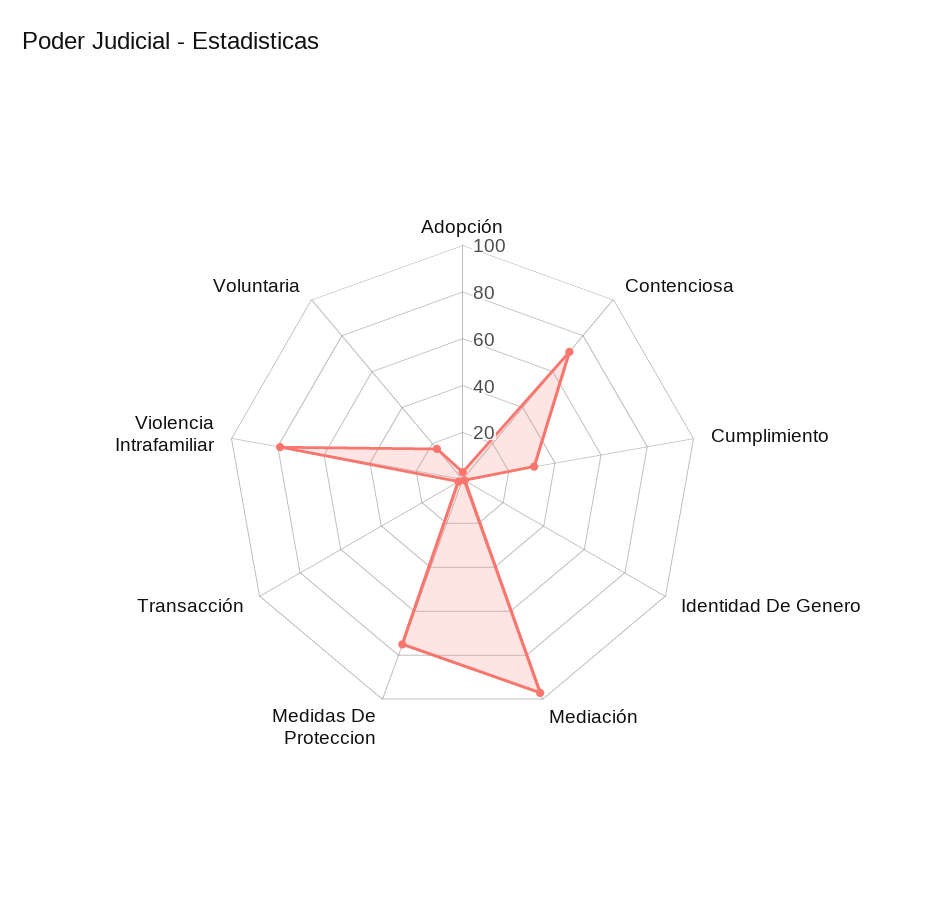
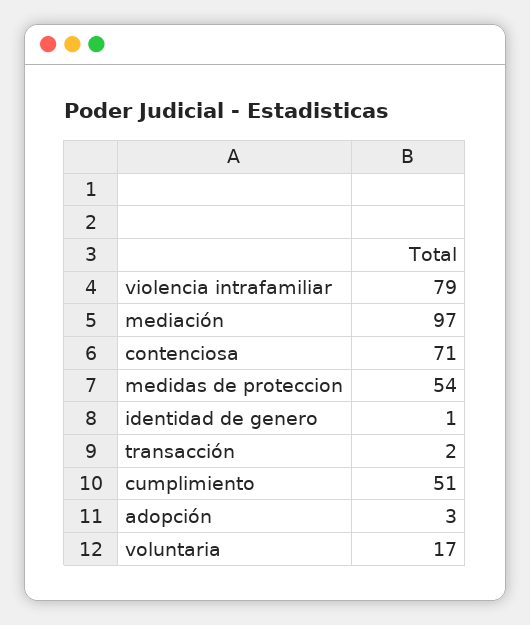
Cumplimiento: 30 -> 51
Medidas De Proteccion: 75 -> 54

